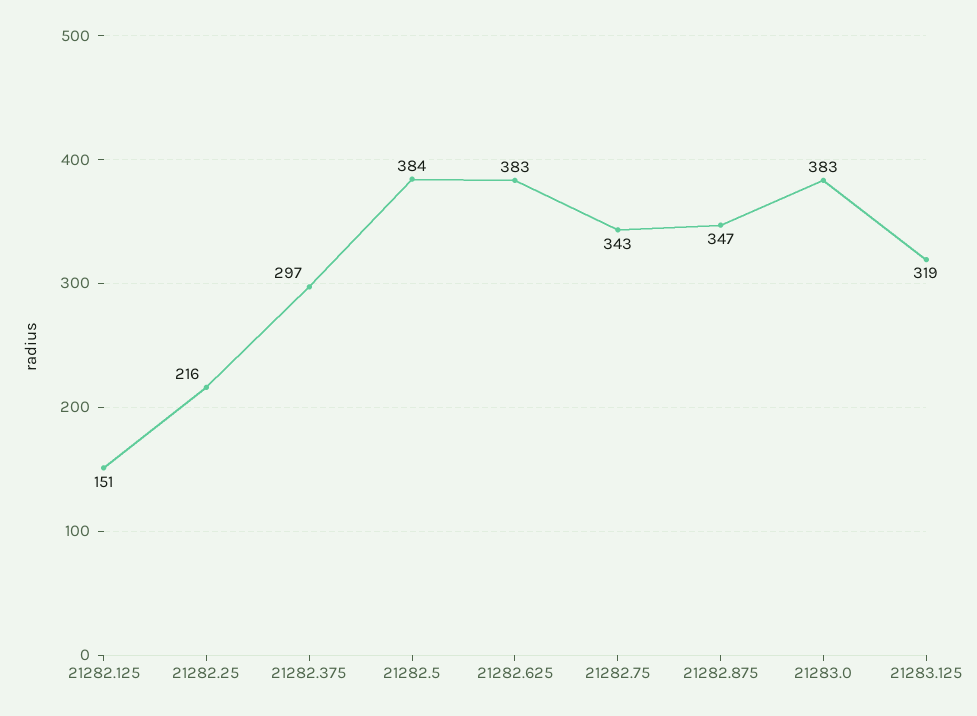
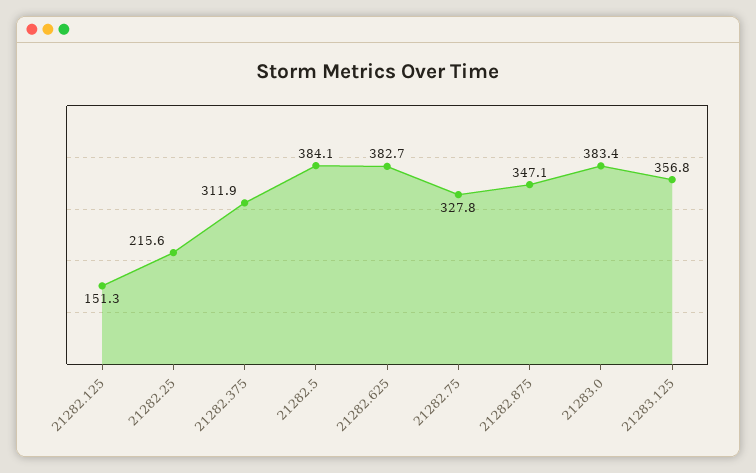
21282.375: 297 -> 311.9
21282.75: 343 -> 327.8
21283.125: 319 -> 356.8

